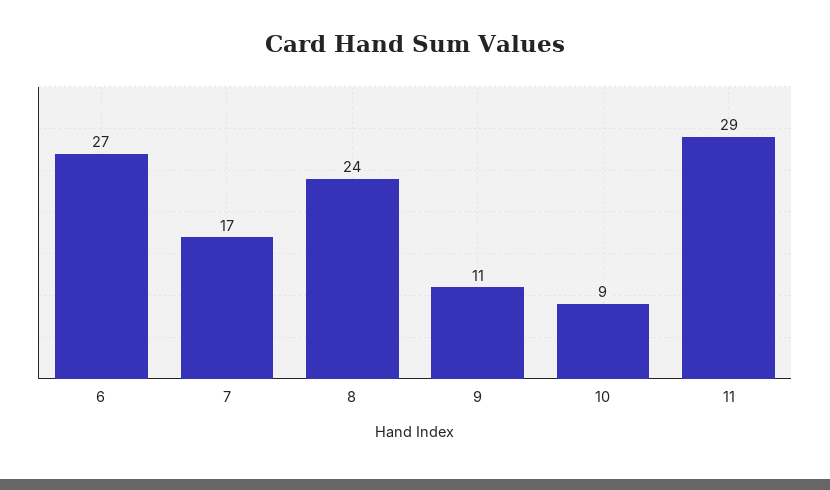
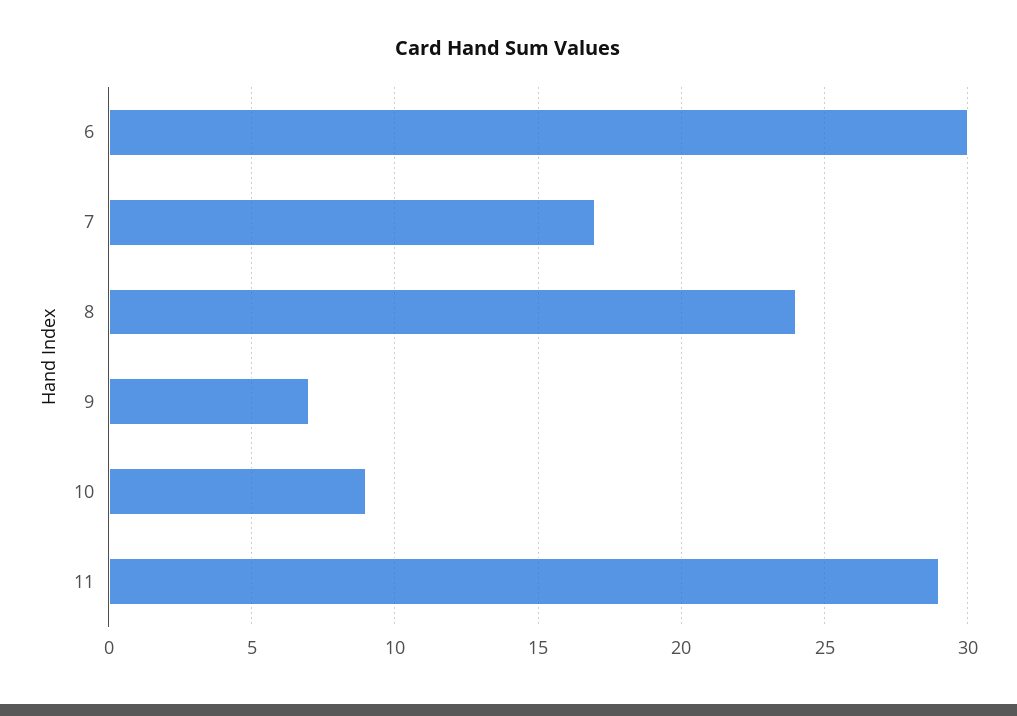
6: 27 -> 30
9: 11 -> 7

